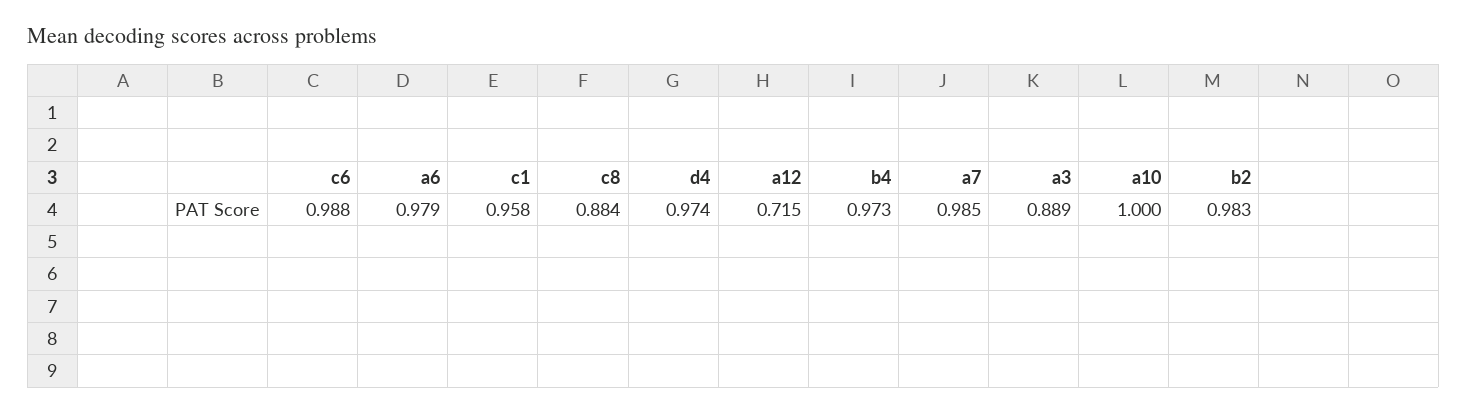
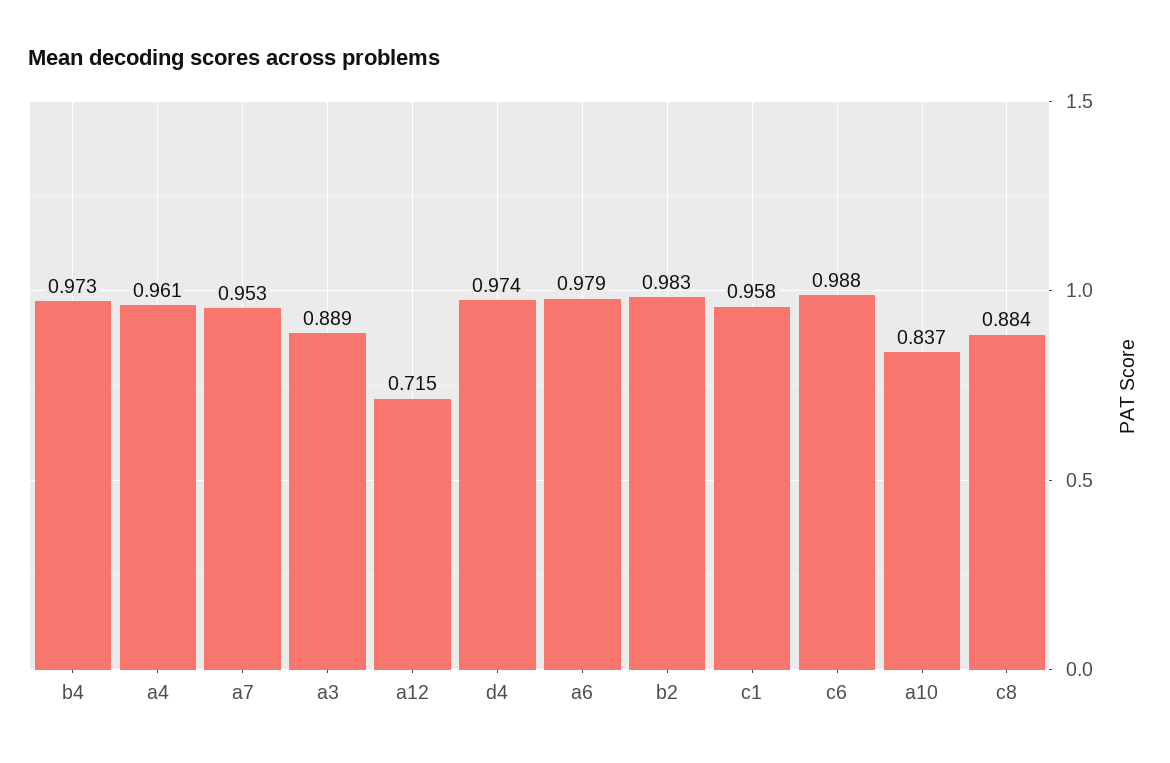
a7: 0.985 -> 0.953
a10: 1 -> 0.837
a4: none -> 0.961

